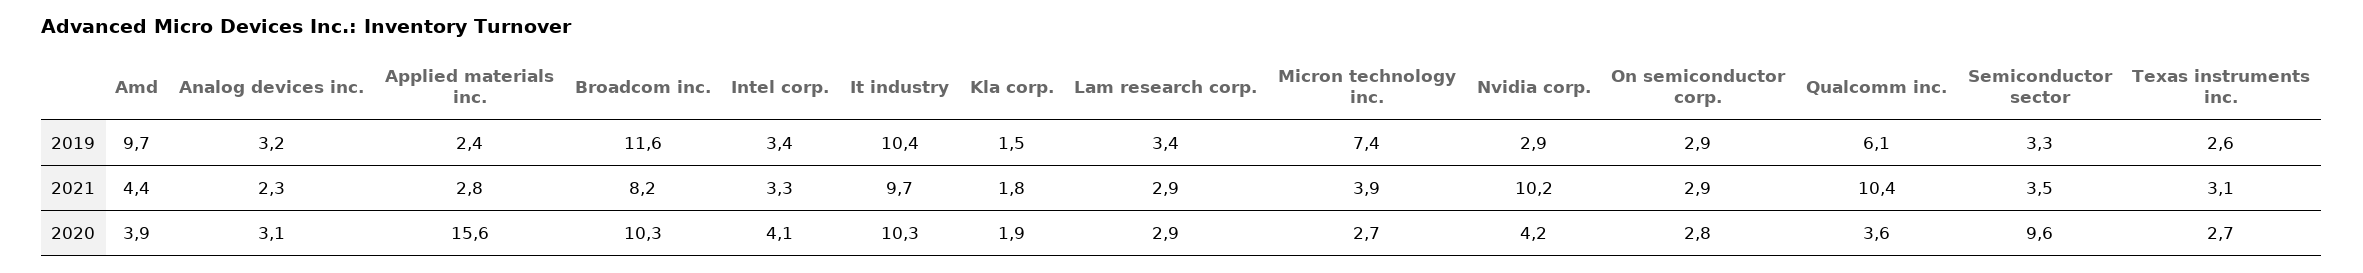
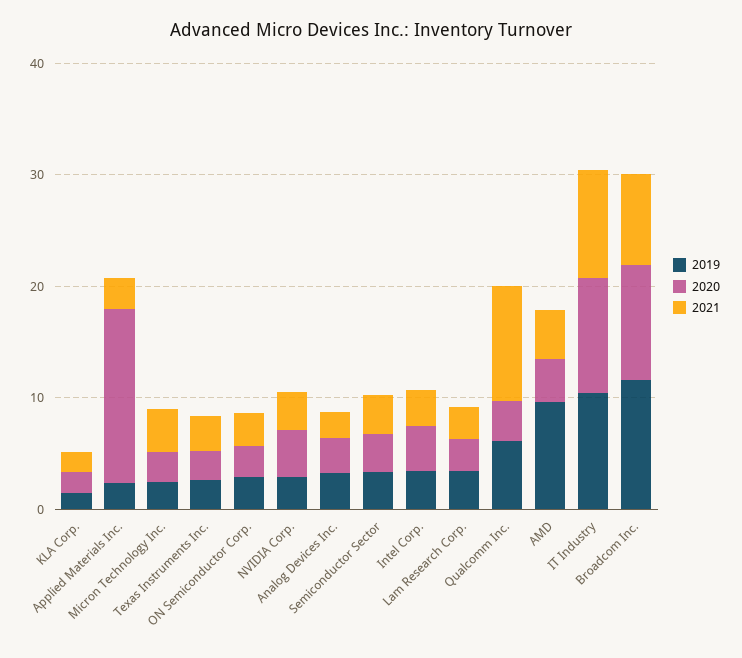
2019, Micron technology inc.: 7.4 -> 2
2021, Nvidia corp.: 10.2 -> 4
2020, Semiconductor sector: 9.6 -> 4

